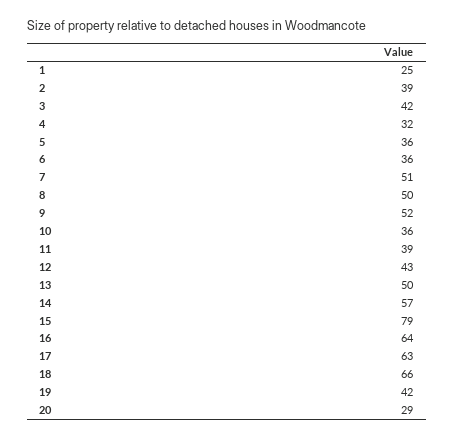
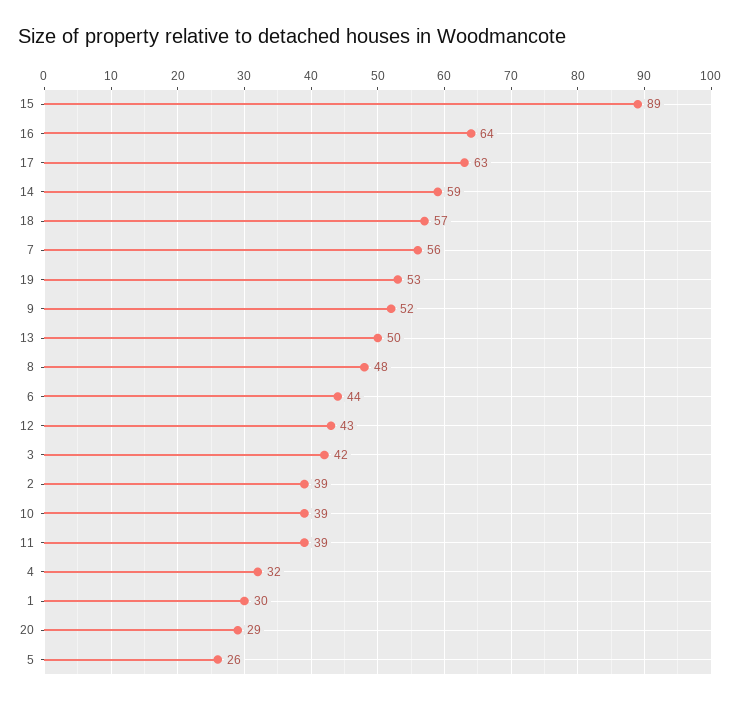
1: 25 -> 30
5: 36 -> 26
6: 36 -> 44
7: 51 -> 56
8: 50 -> 48
10: 36 -> 39
14: 57 -> 59
15: 79 -> 89
18: 66 -> 57
19: 42 -> 53

